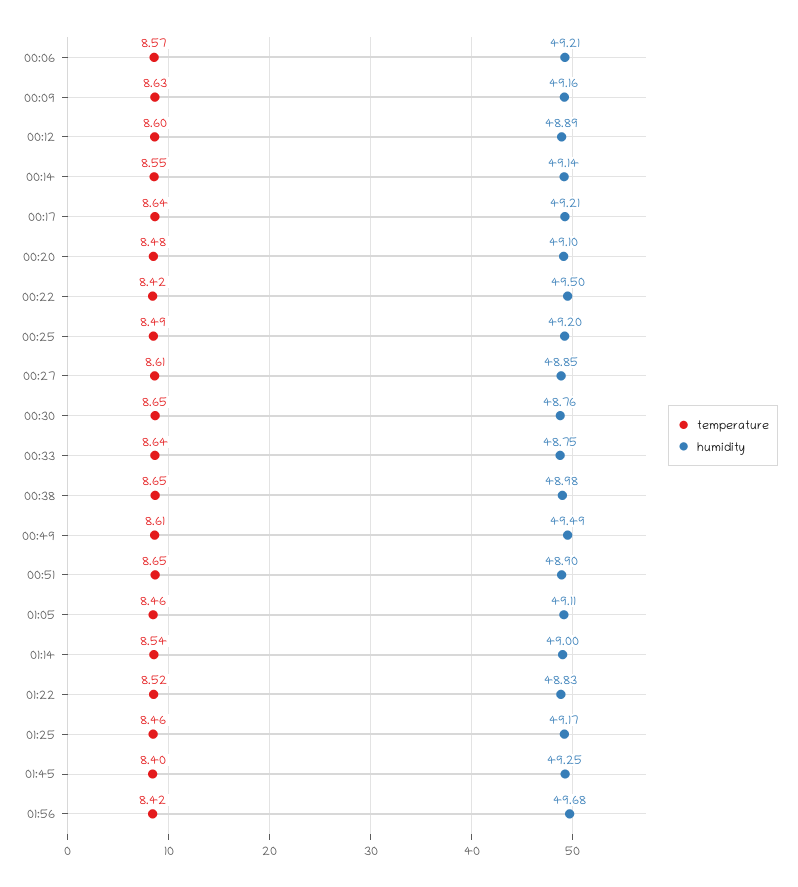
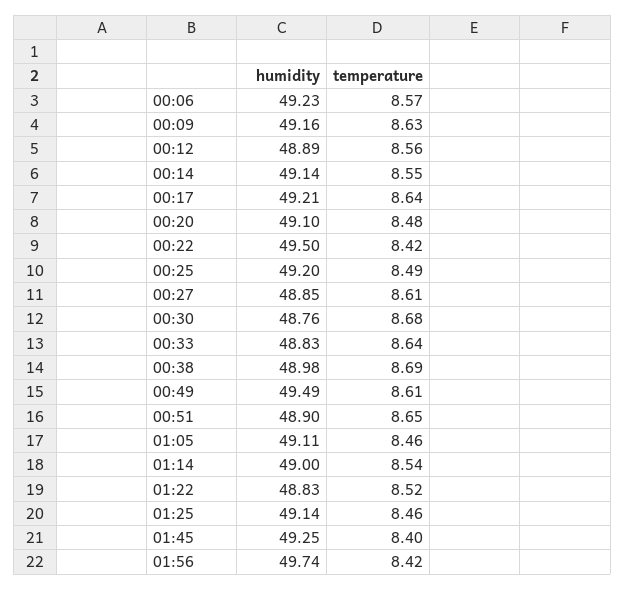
humidity, 00:06: 49.21 -> 49.23
temperature, 00:12: 8.6 -> 8.56
temperature, 00:30: 8.65 -> 8.68
humidity, 00:33: 48.75 -> 48.83
temperature, 00:38: 8.65 -> 8.69
humidity, 01:25: 49.17 -> 49.14
humidity, 01:56: 49.68 -> 49.74

